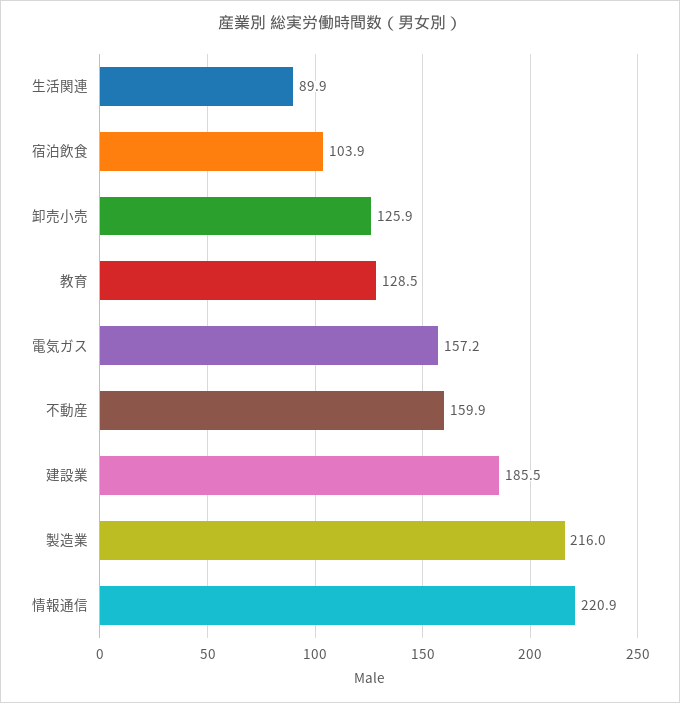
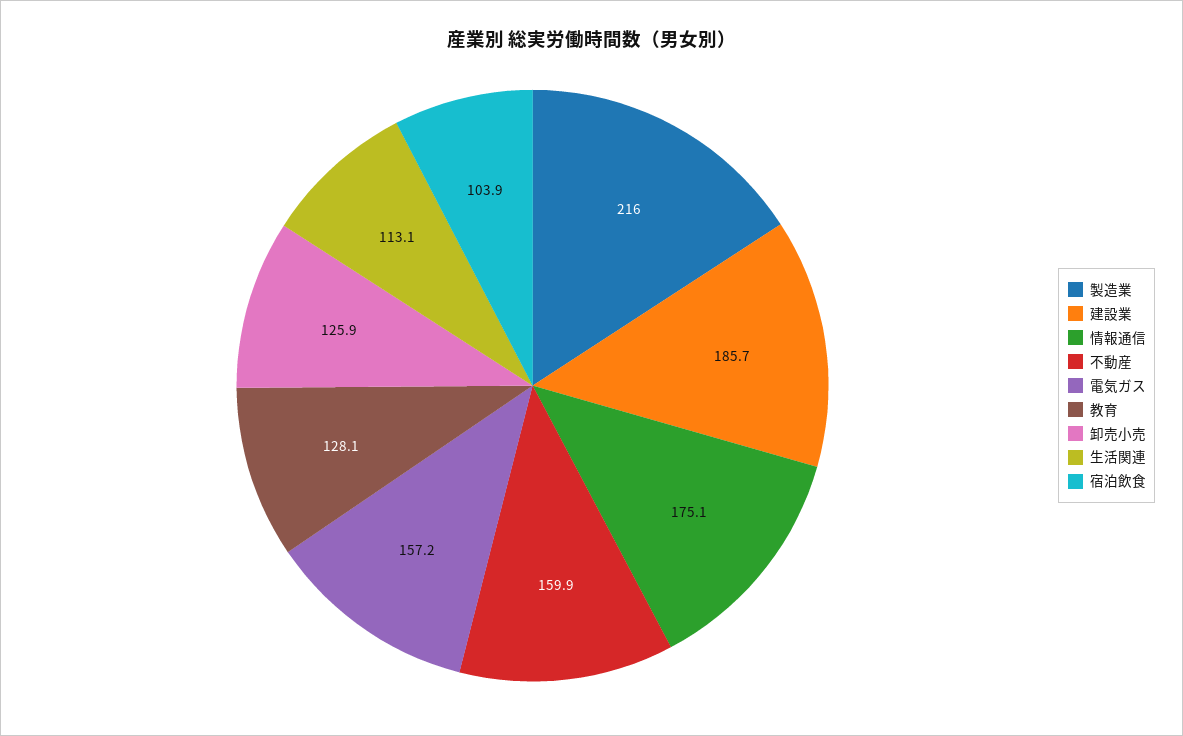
生活関連: 89.9 -> 113.1
教育: 128.5 -> 128.1
建設業: 185.5 -> 185.7
情報通信: 220.9 -> 175.1

